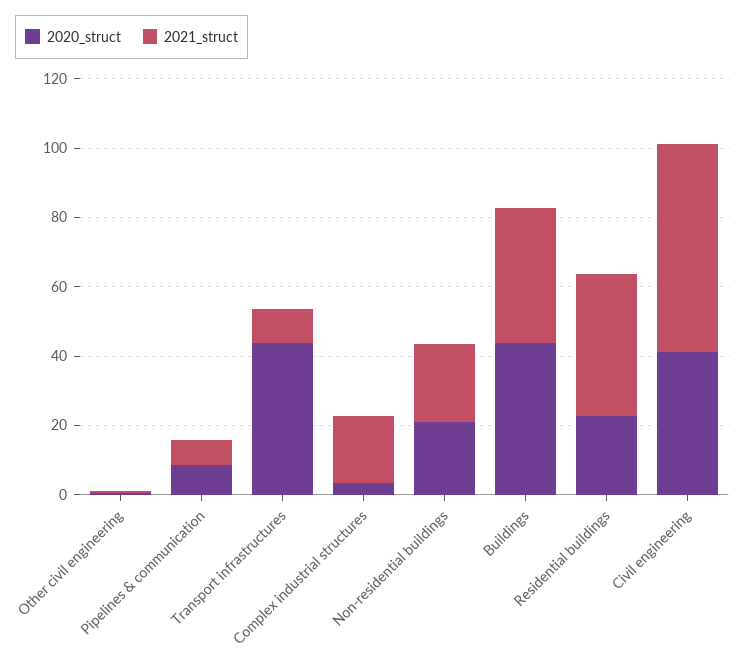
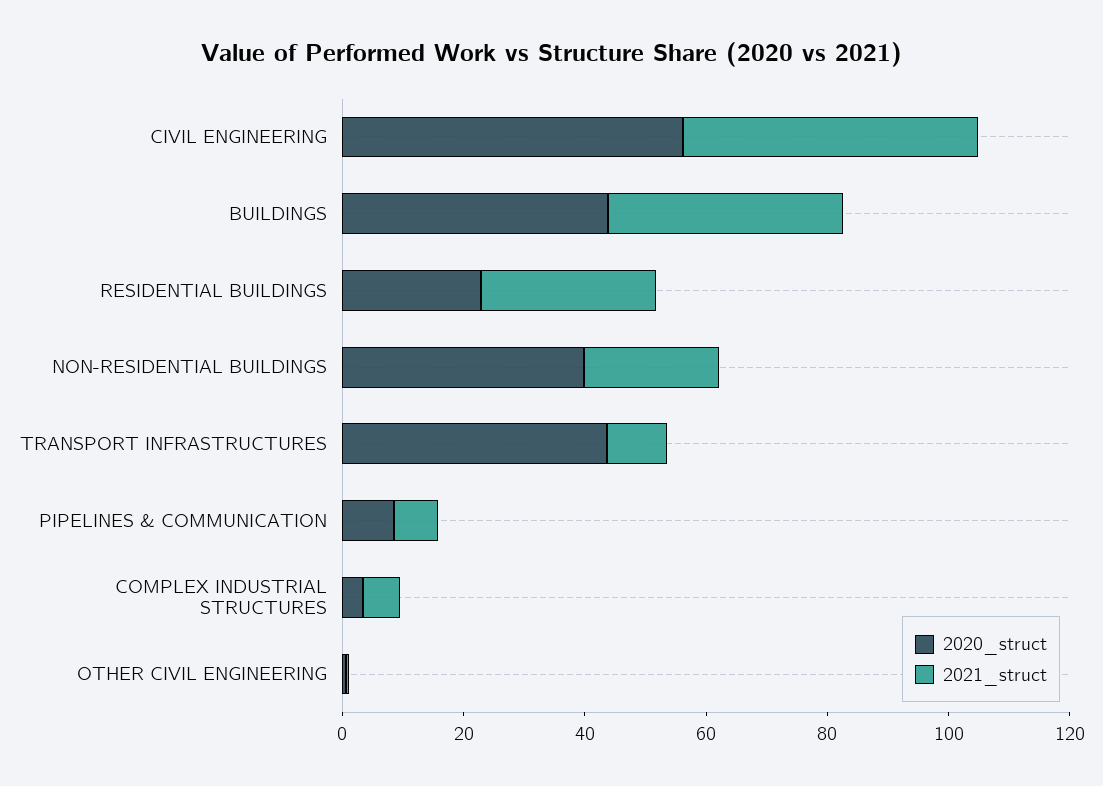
2021_struct, Complex industrial structures: 20 -> 5
2020_struct, Non-residential buildings: 20 -> 40
2021_struct, Residential buildings: 40 -> 30
2020_struct, Civil engineering: 40 -> 55
2021_struct, Civil engineering: 60 -> 50

